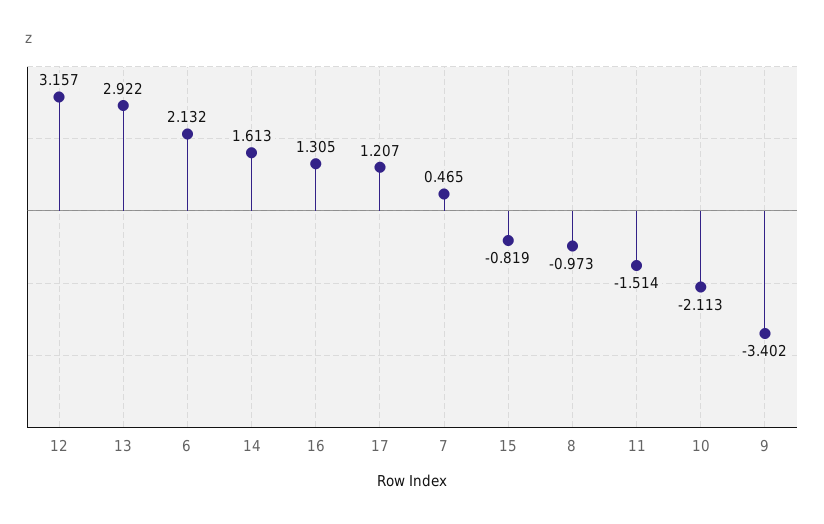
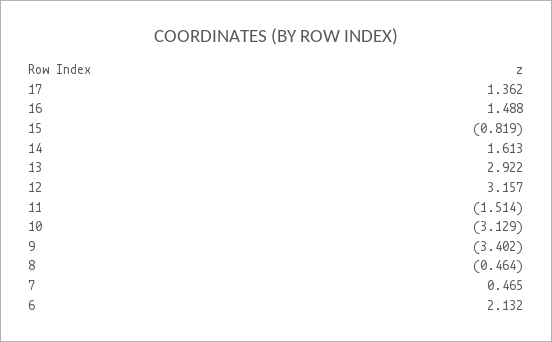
16: 1.305 -> 1.488
17: 1.207 -> 1.362
8: -0.973 -> -0.464
10: -2.113 -> -3.129

